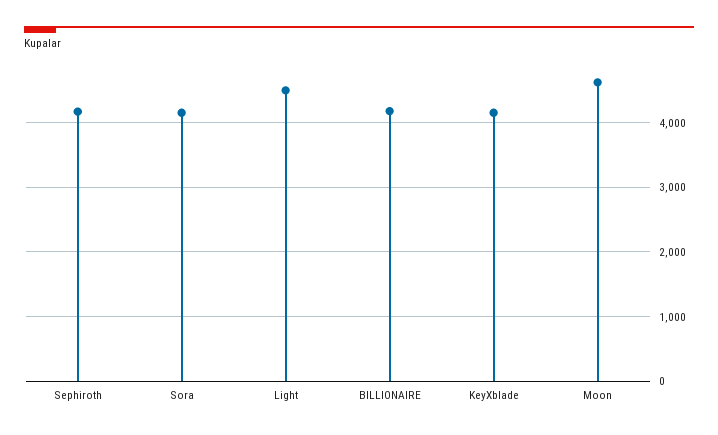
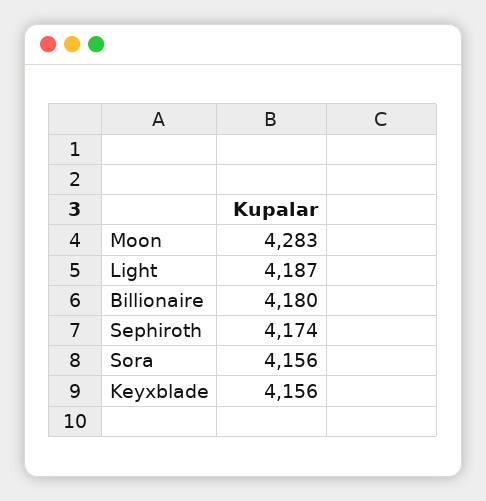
Light: 4500 -> 4187
Moon: 4600 -> 4283

